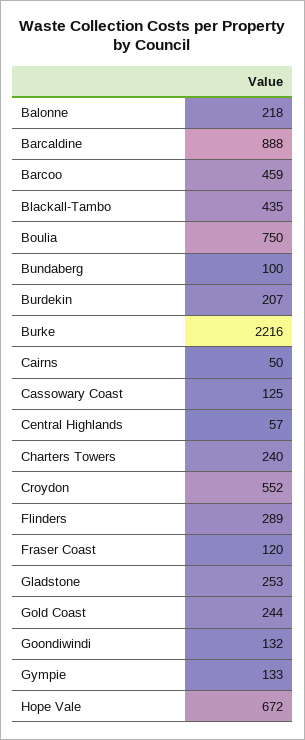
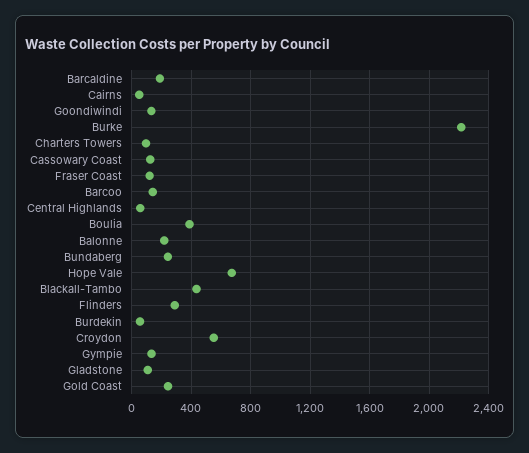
Barcaldine: 888 -> 200
Barcoo: 459 -> 150
Boulia: 750 -> 400
Bundaberg: 100 -> 250
Burdekin: 207 -> 50
Charters Towers: 240 -> 100
Gladstone: 253 -> 100

